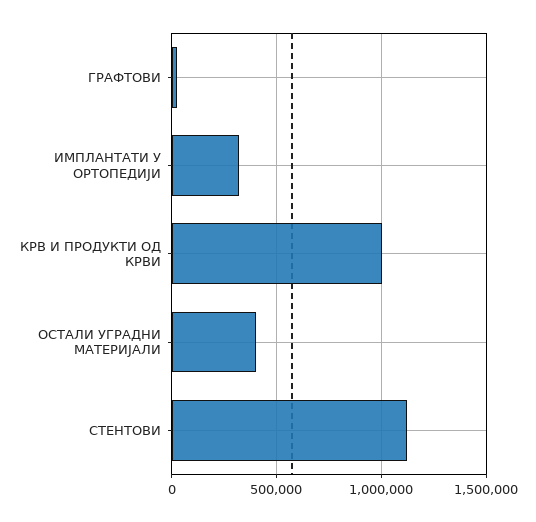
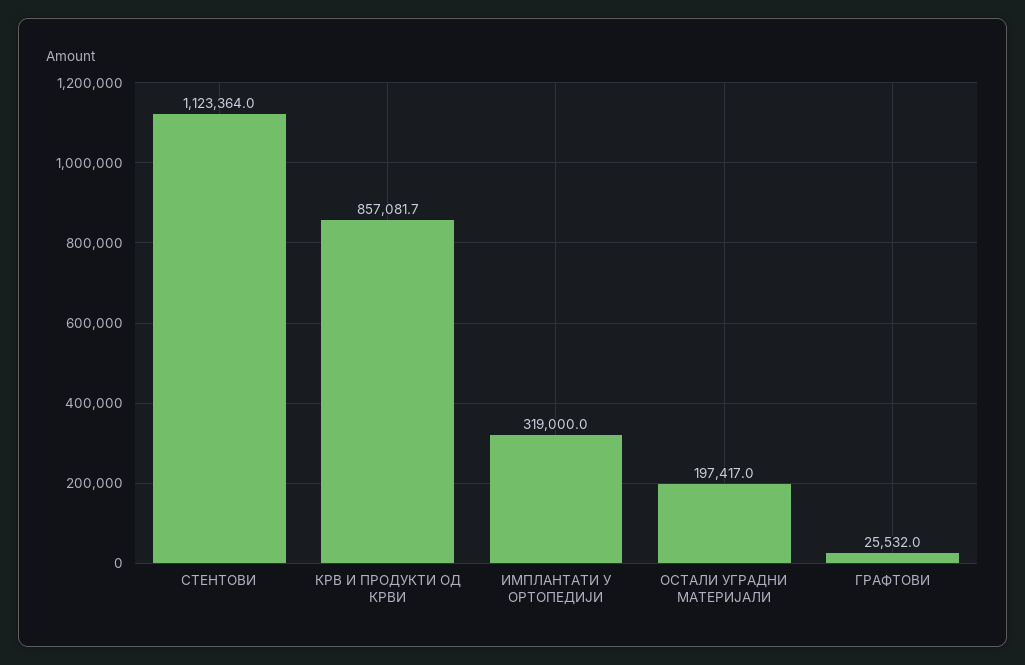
КРВ И ПРОДУКТИ ОД КРВИ: 1000000 -> 857081.7
ОСТАЛИ УГРАДНИ МАТЕРИЈАЛИ: 400000 -> 197417

